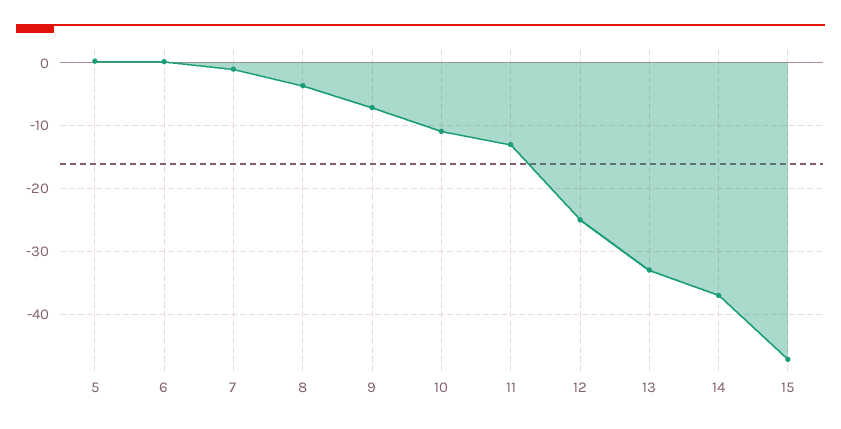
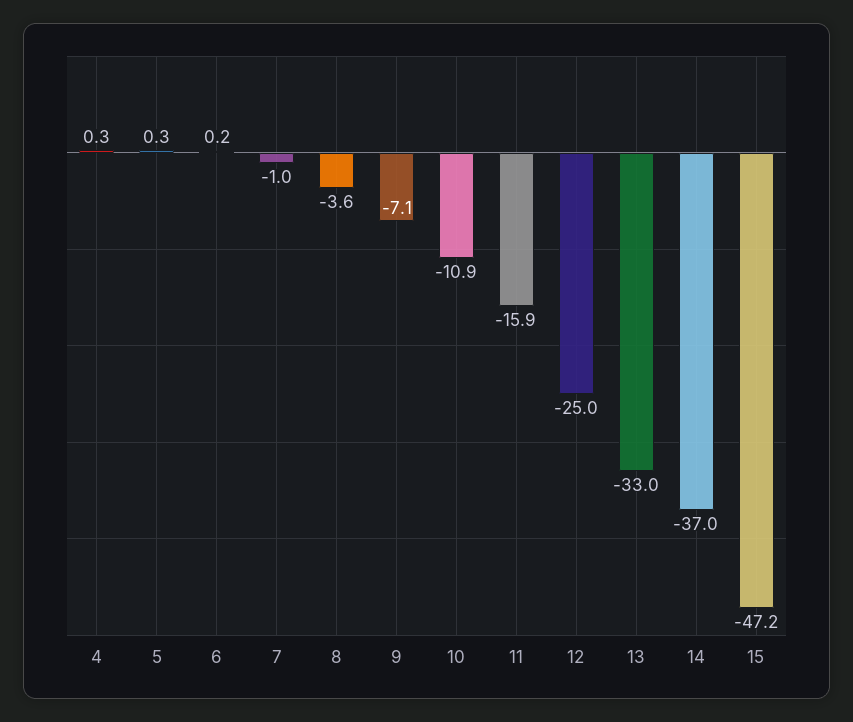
11: -13 -> -15.9
4: none -> 0.3

